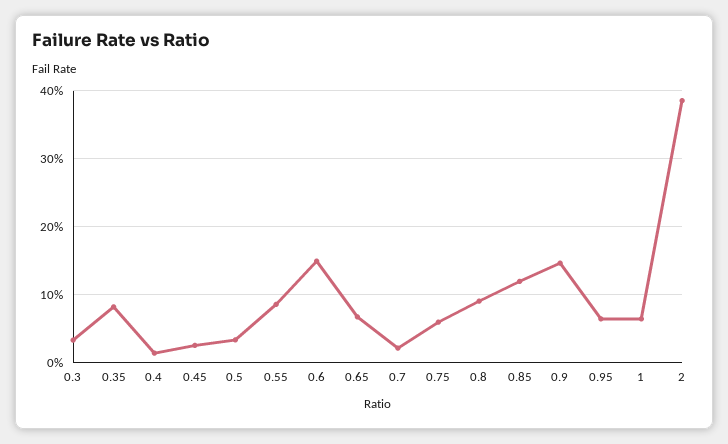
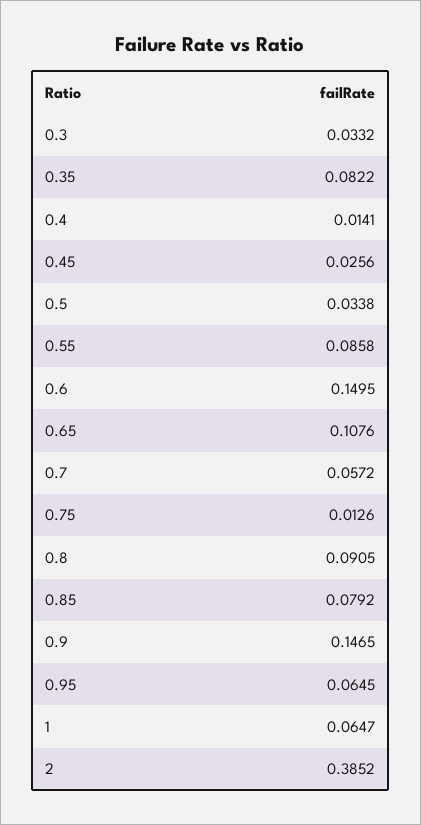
0.65: 0.07 -> 0.1076
0.7: 0.02 -> 0.0572
0.75: 0.06 -> 0.0126
0.85: 0.12 -> 0.0792

